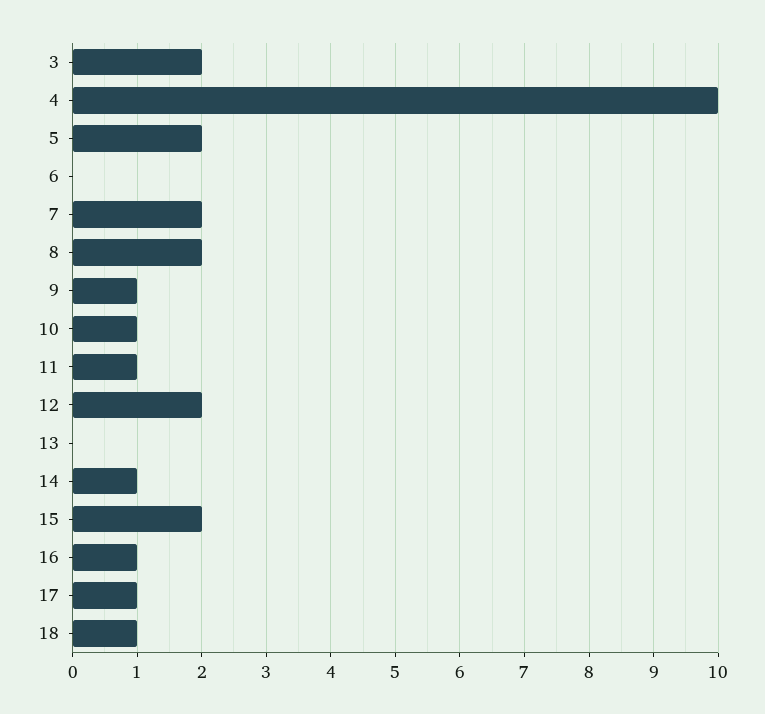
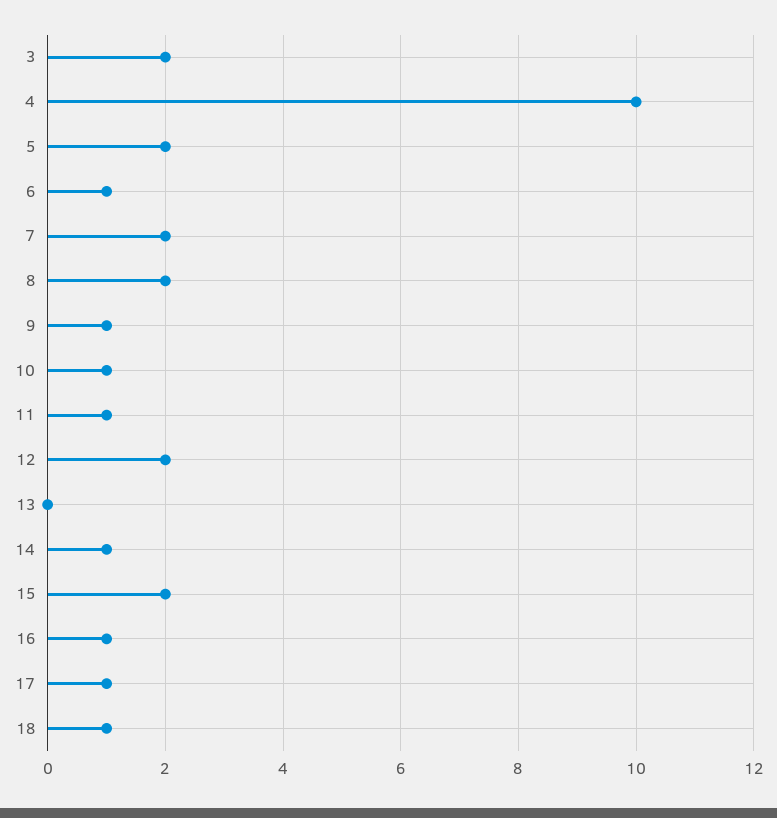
6: 0 -> 1

